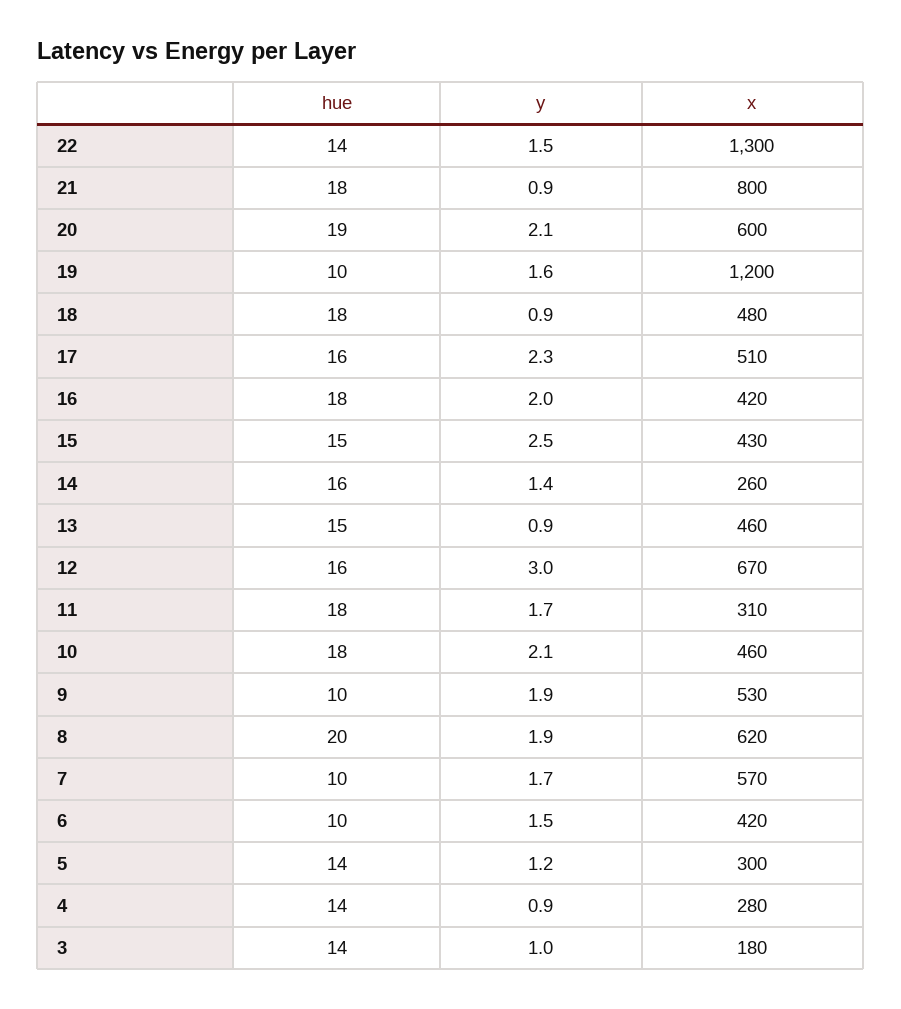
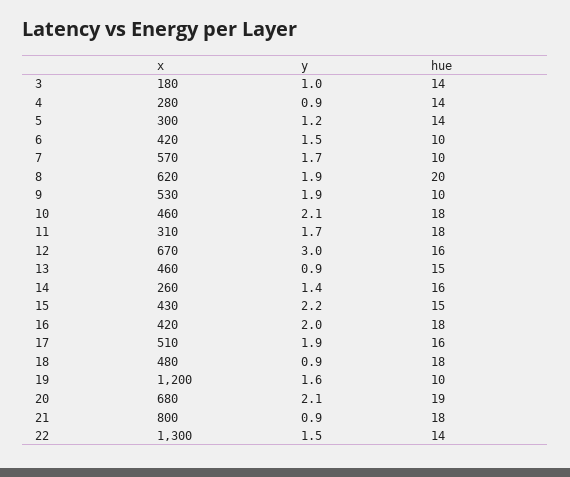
x, 20: 600 -> 680
y, 17: 2.3 -> 1.9
y, 15: 2.5 -> 2.2

